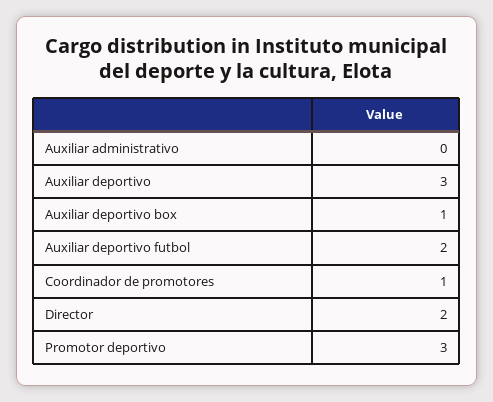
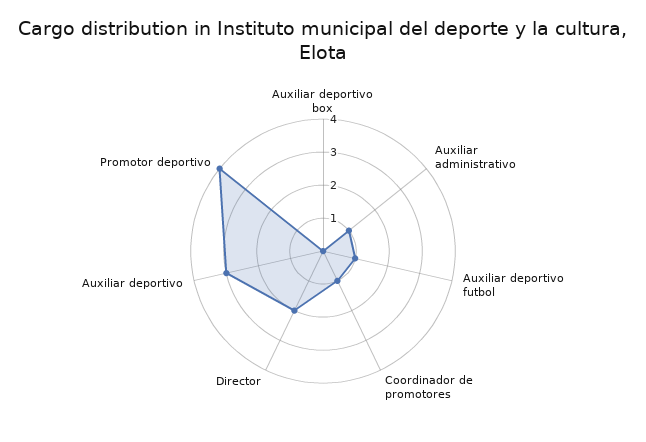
Auxiliar administrativo: 0 -> 1
Auxiliar deportivo box: 1 -> 0
Auxiliar deportivo futbol: 2 -> 1
Promotor deportivo: 3 -> 4

